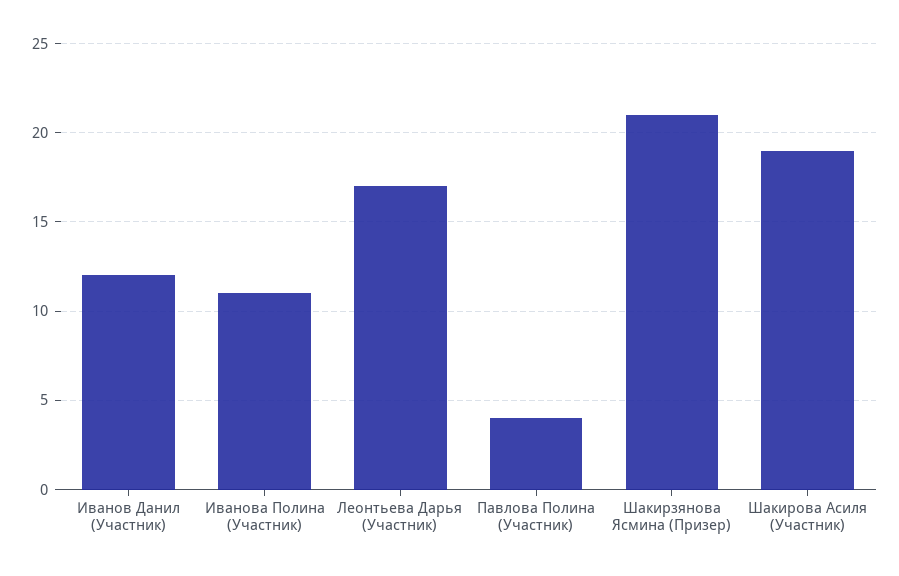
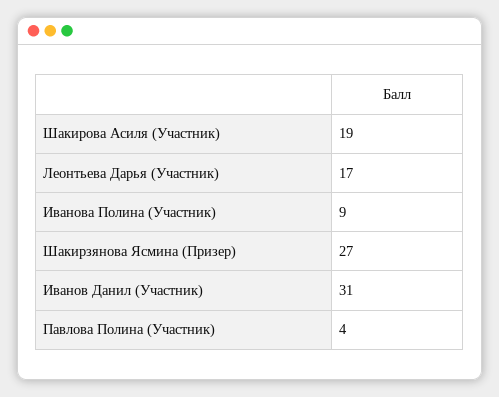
Иванов Данил (Участник): 12 -> 31
Иванова Полина (Участник): 11 -> 9
Шакирзянова Ясмина (Призер): 21 -> 27

